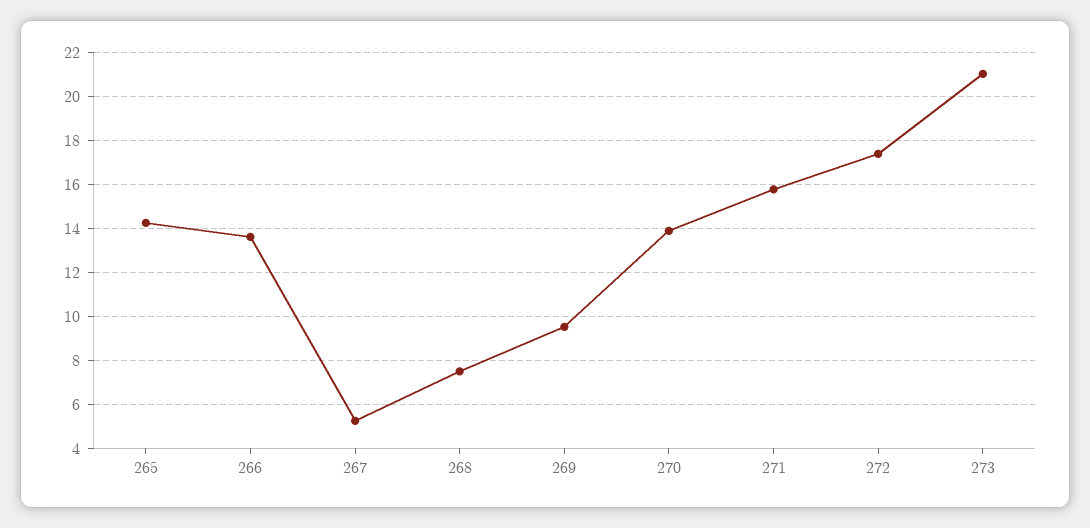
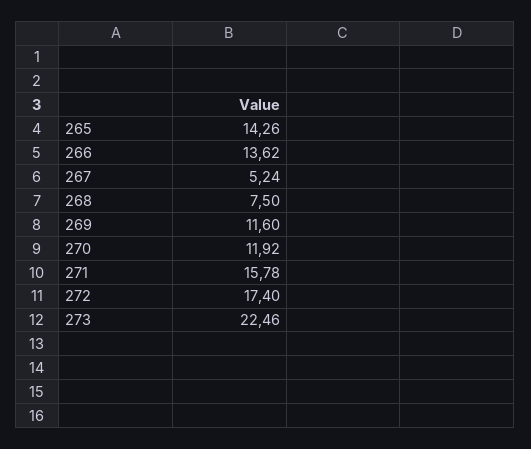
269: 9.5 -> 11.6
270: 14 -> 11.92
273: 21 -> 22.46

